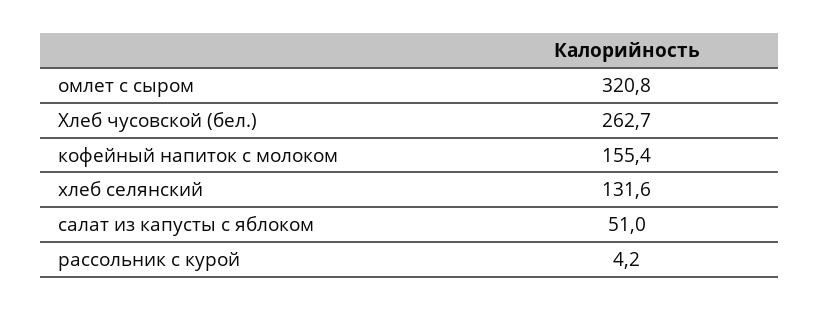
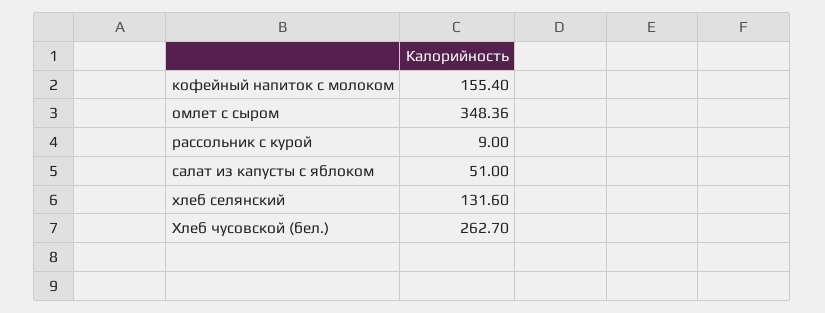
омлет с сыром: 320.8 -> 348.36
рассольник с курой: 4.2 -> 9

